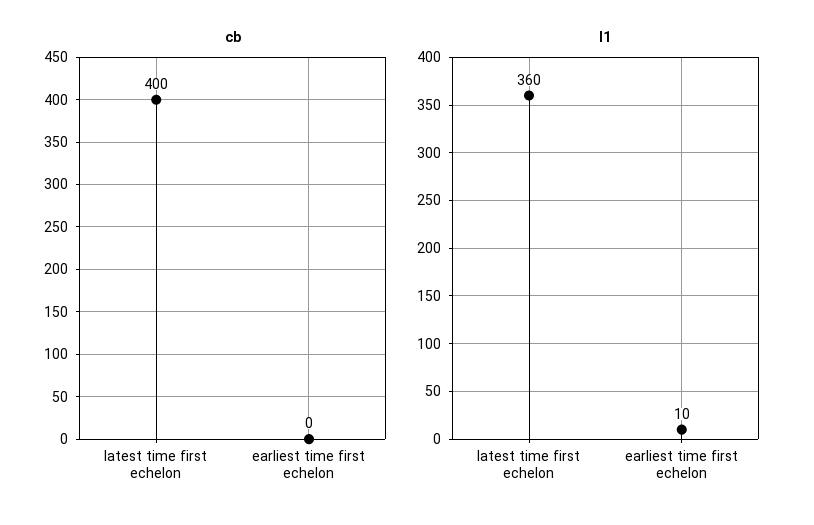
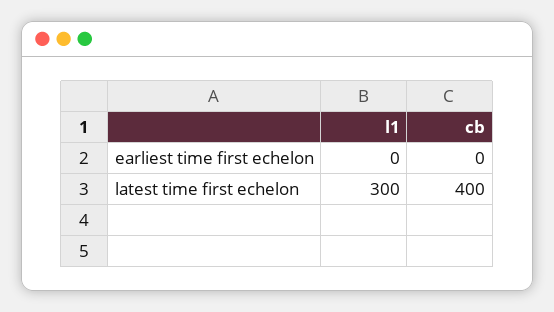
l1, latest time first echelon: 360 -> 300
l1, earliest time first echelon: 10 -> 0

